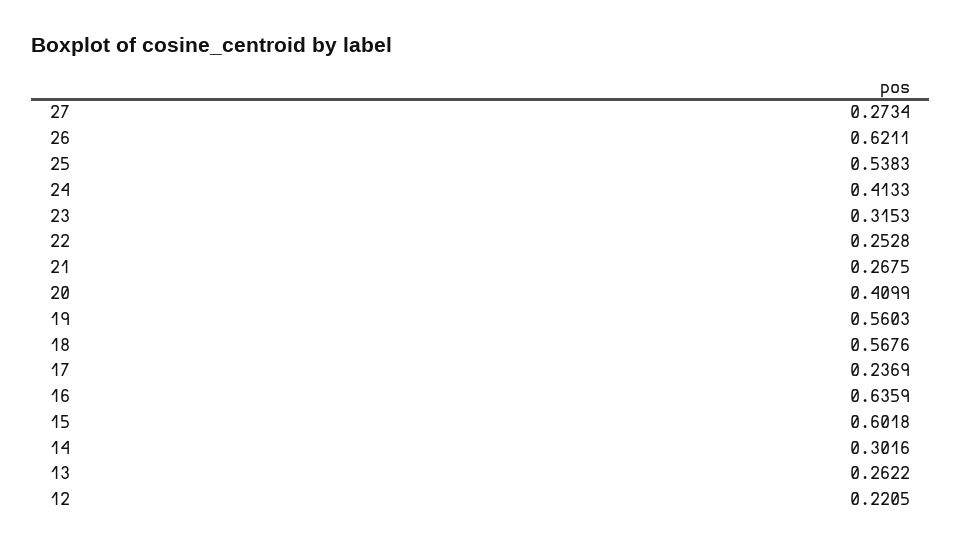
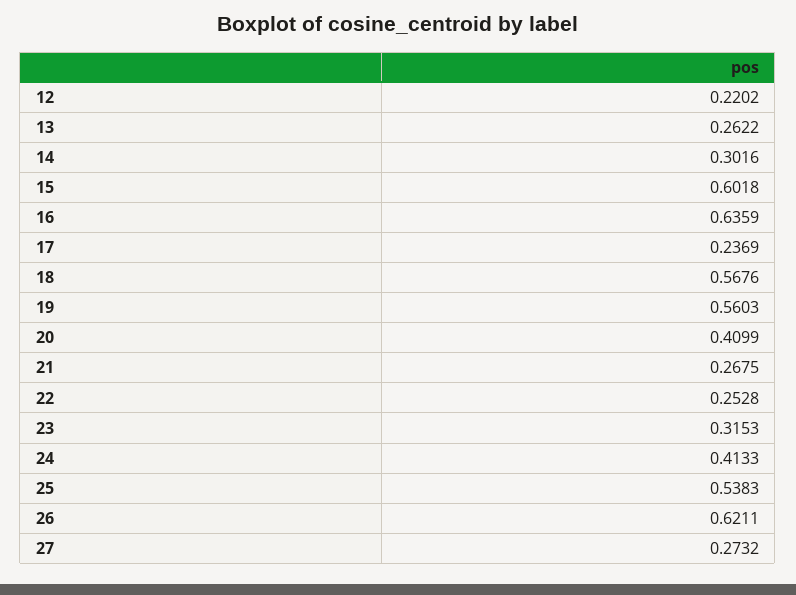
27: 0.2734 -> 0.2732
12: 0.2205 -> 0.2202

